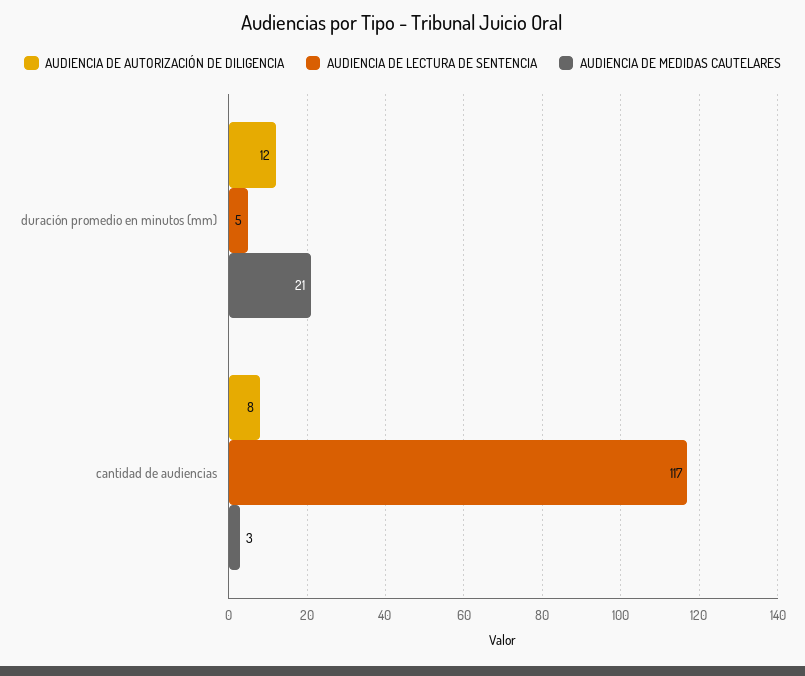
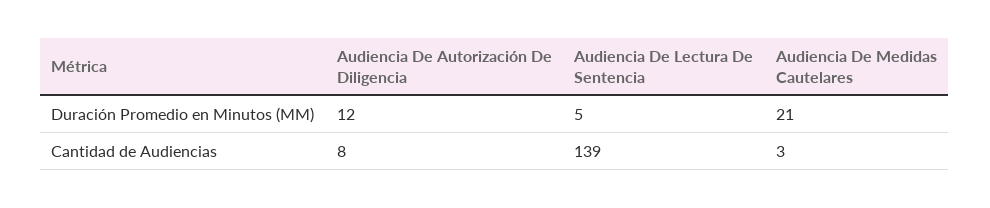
AUDIENCIA DE LECTURA DE SENTENCIA, cantidad de audiencias: 117 -> 139

